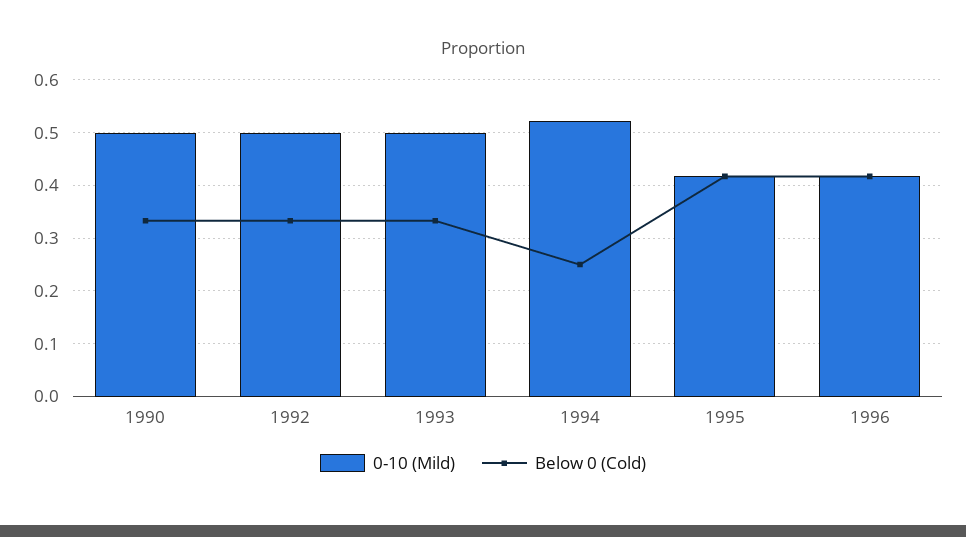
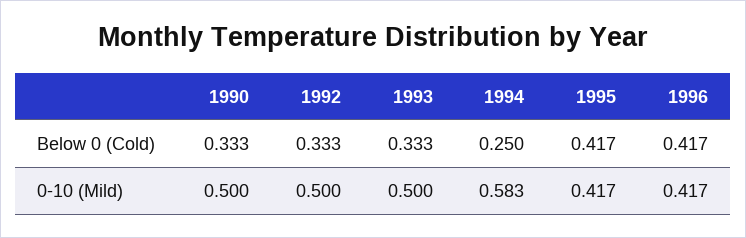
0-10 (Mild), 1994: 0.52 -> 0.583

